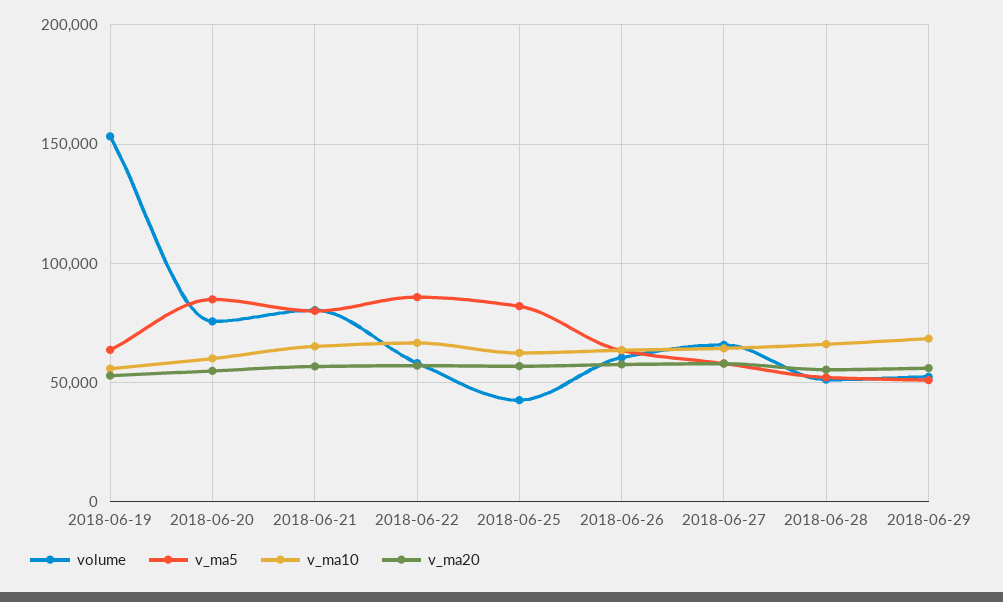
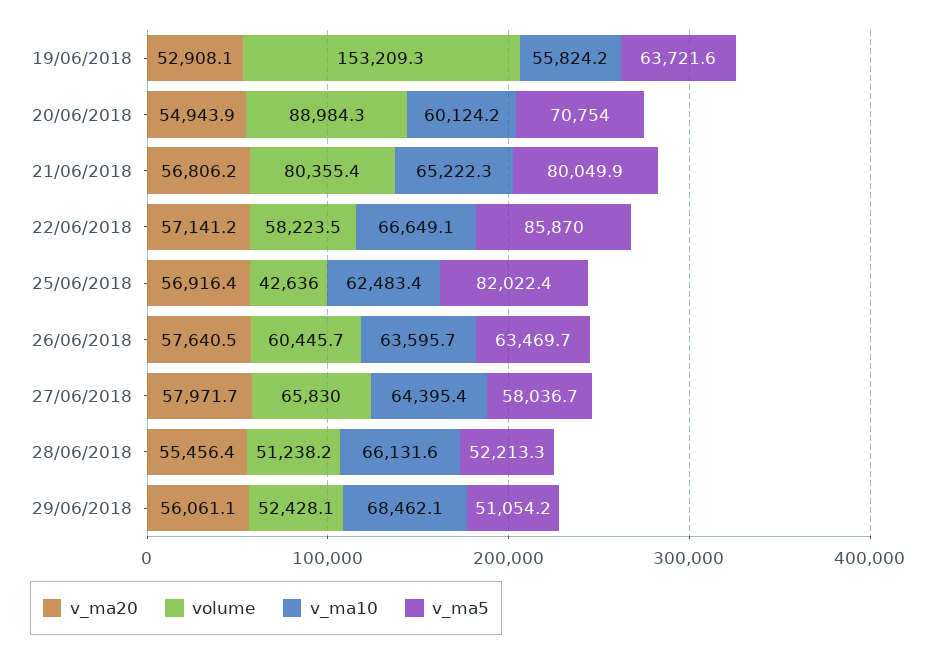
volume, 2018-06-20: 75000 -> 88984.3
v_ma5, 2018-06-20: 85000 -> 70754

